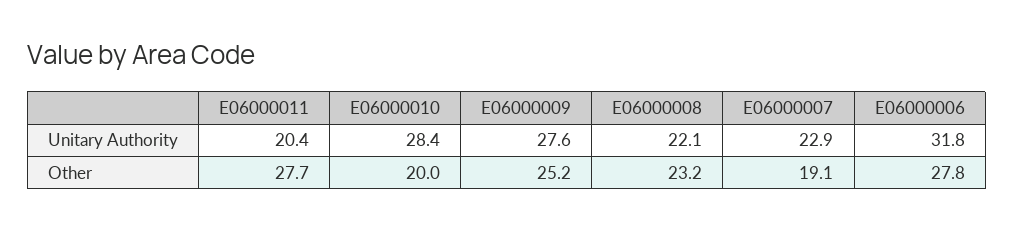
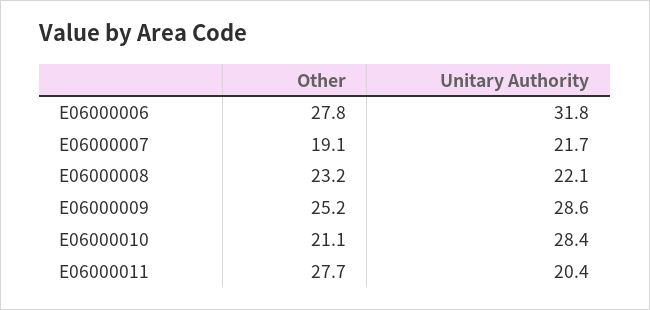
E06000009, Unitary Authority: 27.6 -> 28.6
E06000007, Unitary Authority: 22.9 -> 21.7
E06000010, Other: 20 -> 21.1

